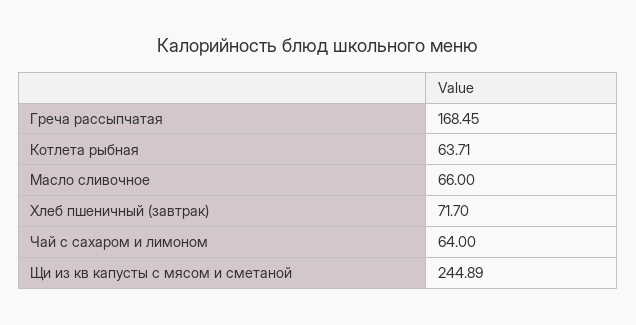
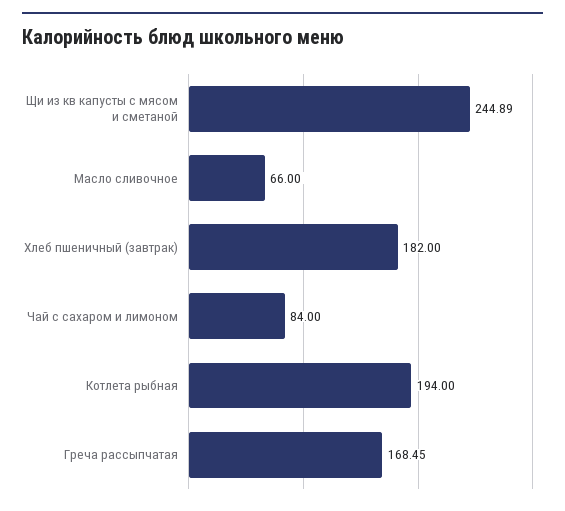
Котлета рыбная: 63.71 -> 194
Хлеб пшеничный (завтрак): 71.7 -> 182
Чай с сахаром и лимоном: 64 -> 84

